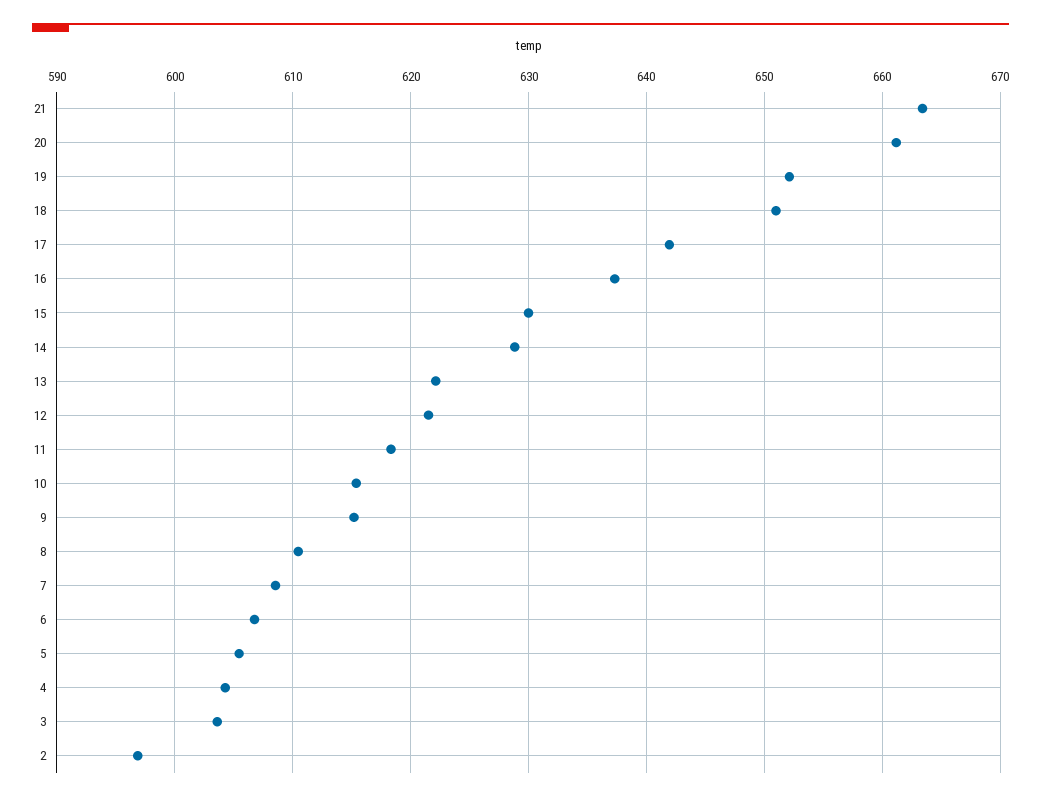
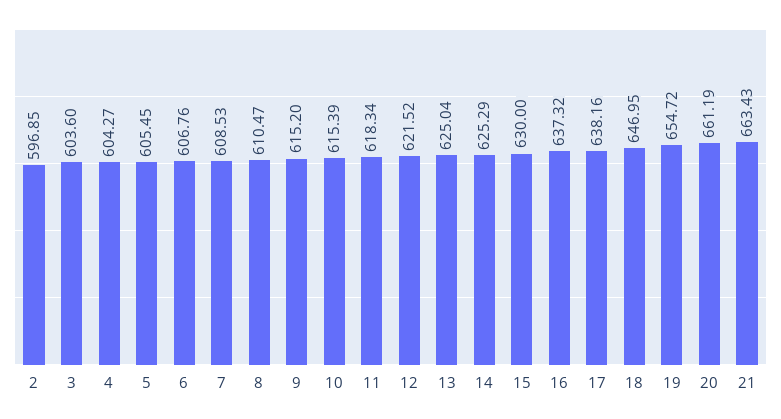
19: 652 -> 654.72
18: 651 -> 646.95
17: 642 -> 638.16
14: 629 -> 625.29
13: 622 -> 625.04

